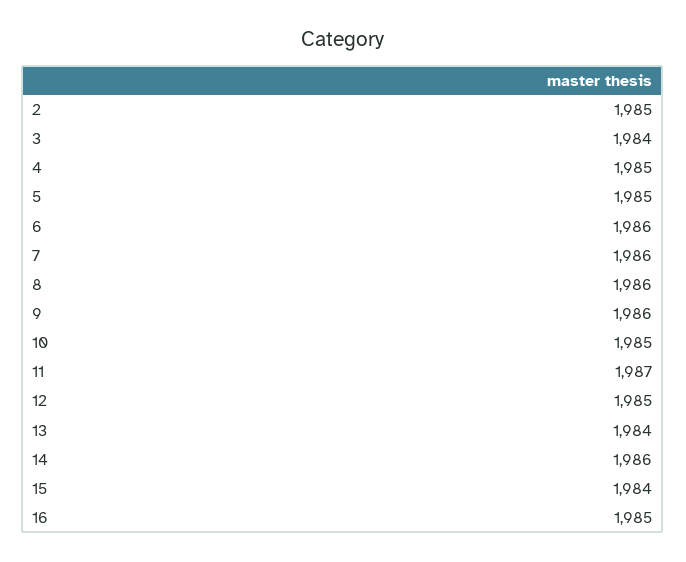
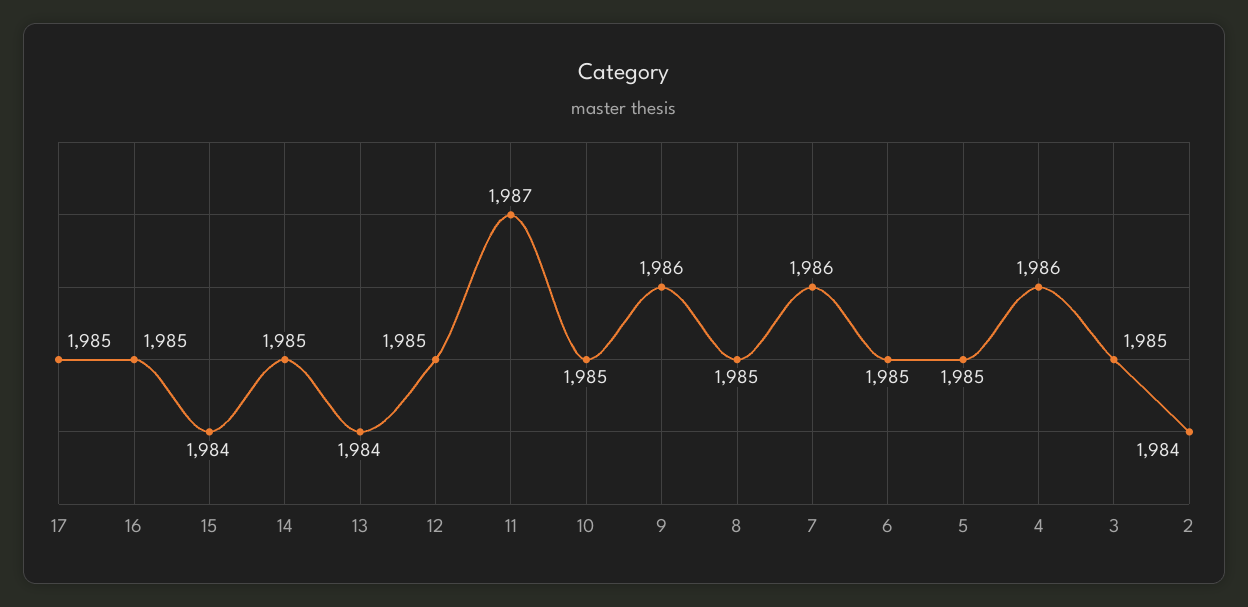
2: 1985 -> 1984
3: 1984 -> 1985
4: 1985 -> 1986
6: 1986 -> 1985
8: 1986 -> 1985
14: 1986 -> 1985
17: none -> 1985

